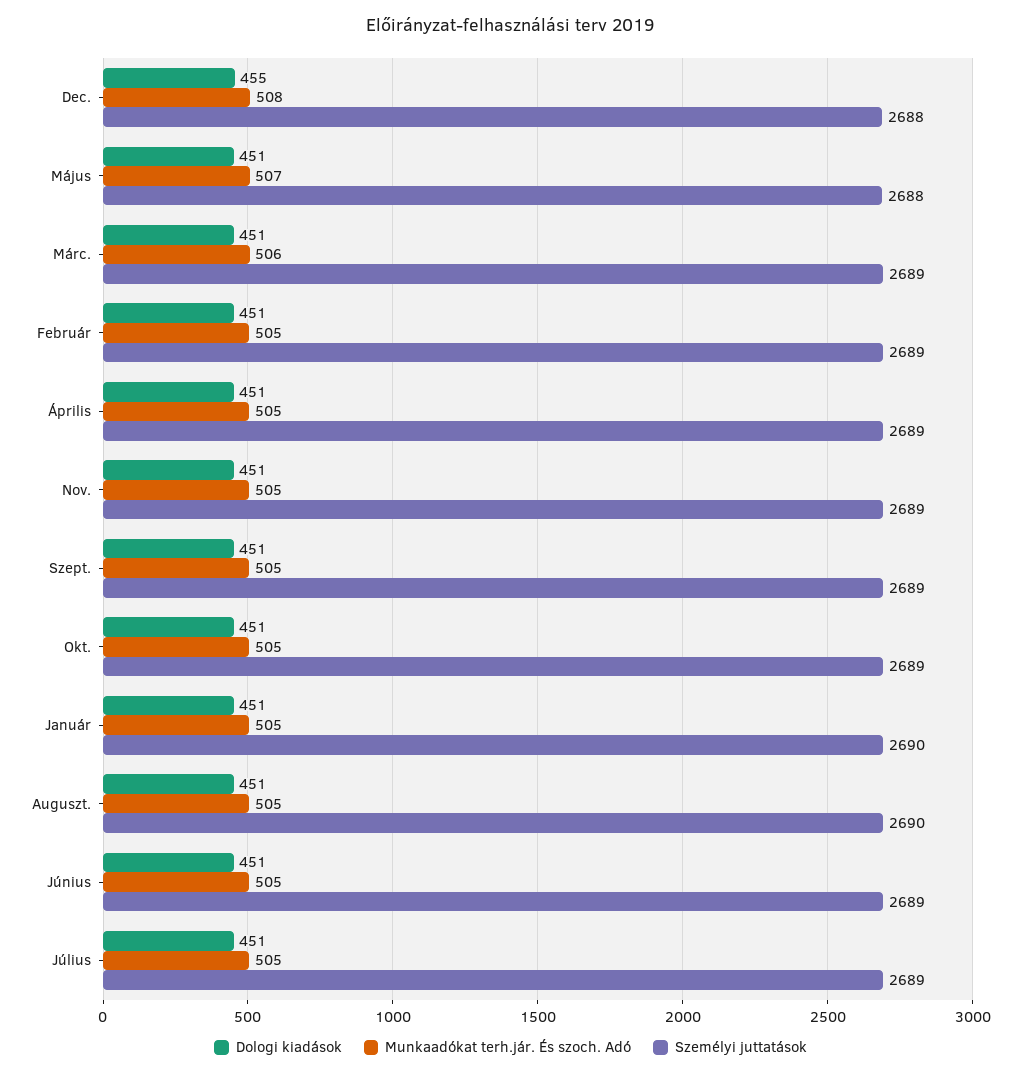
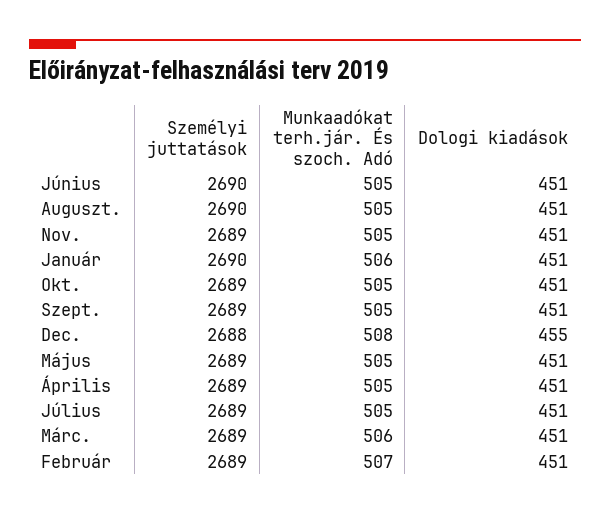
Munkaadókat terh.jár. És szoch. Adó, Május: 507 -> 505
Személyi juttatások, Május: 2688 -> 2689
Munkaadókat terh.jár. És szoch. Adó, Február: 505 -> 507
Munkaadókat terh.jár. És szoch. Adó, Január: 505 -> 506
Személyi juttatások, Június: 2689 -> 2690

